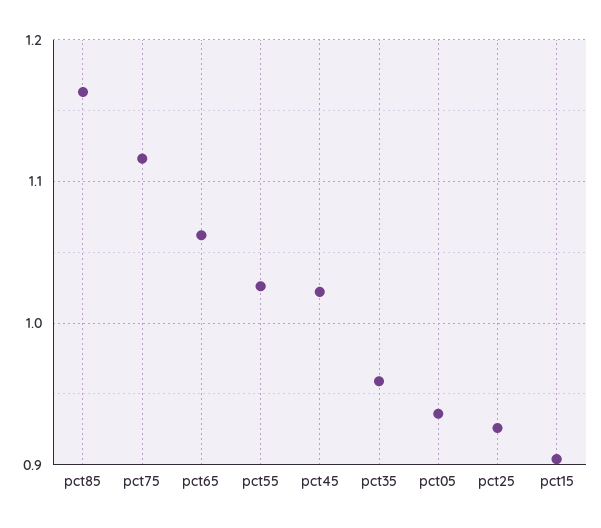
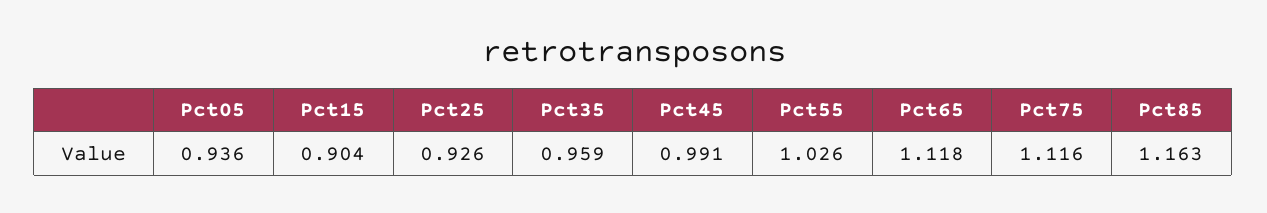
pct65: 1.06 -> 1.118
pct45: 1.02 -> 0.991

